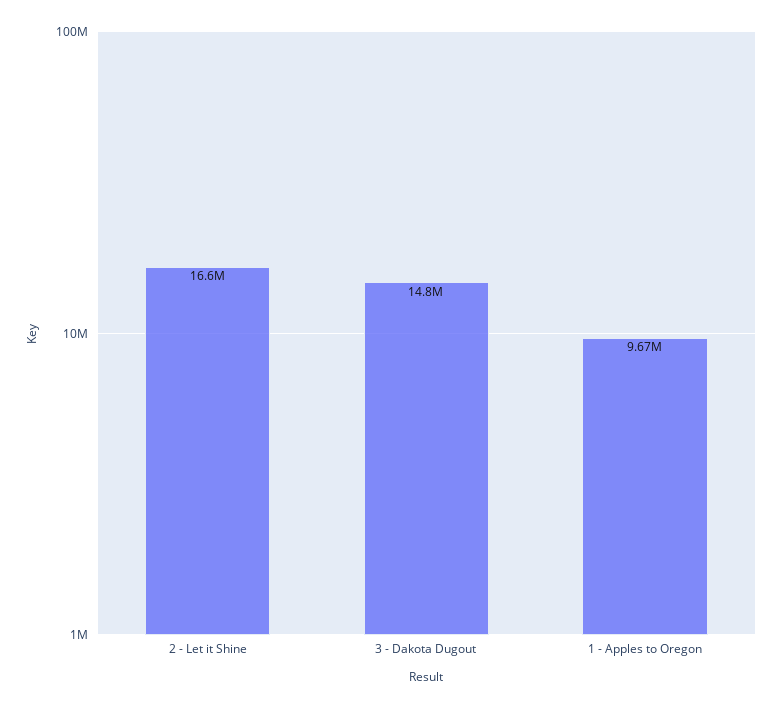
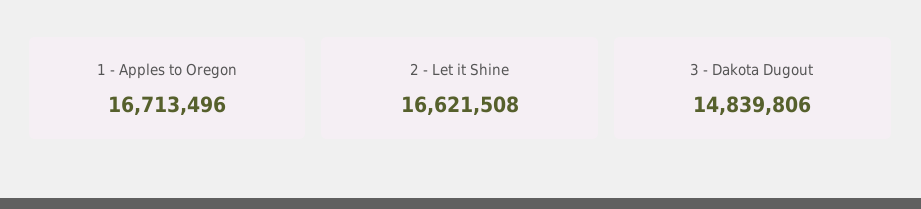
1 - Apples to Oregon: 9670000 -> 16713496

